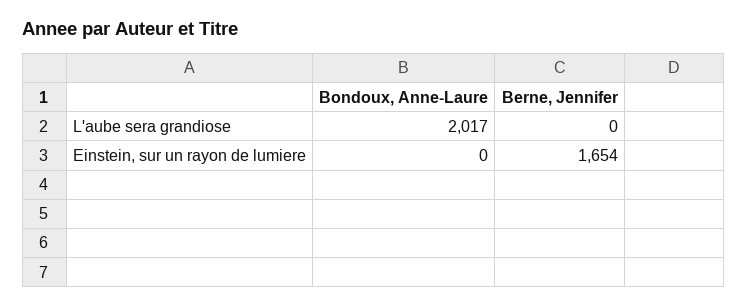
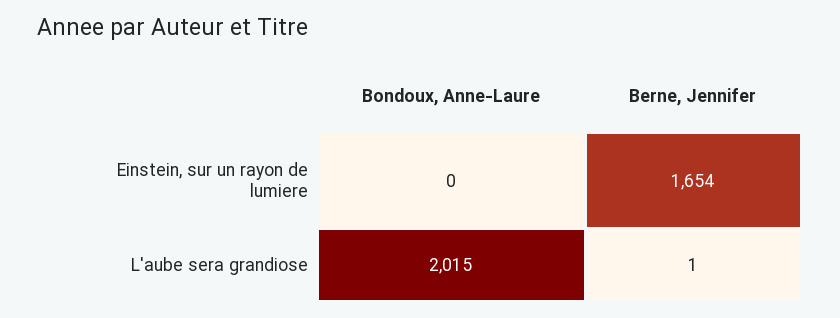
Bondoux, Anne-Laure, L'aube sera grandiose: 2017 -> 2015
Berne, Jennifer, L'aube sera grandiose: 0 -> 1

